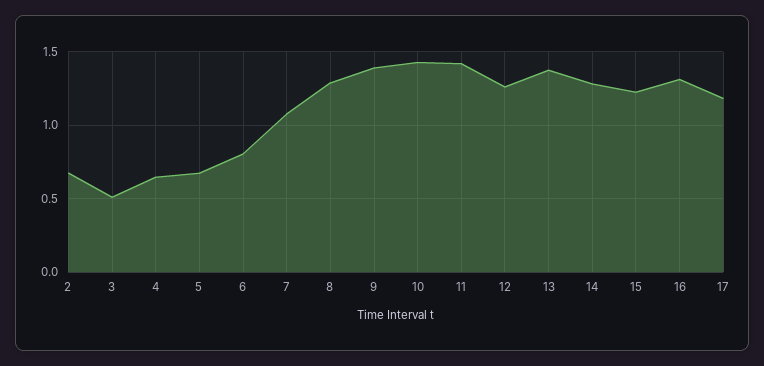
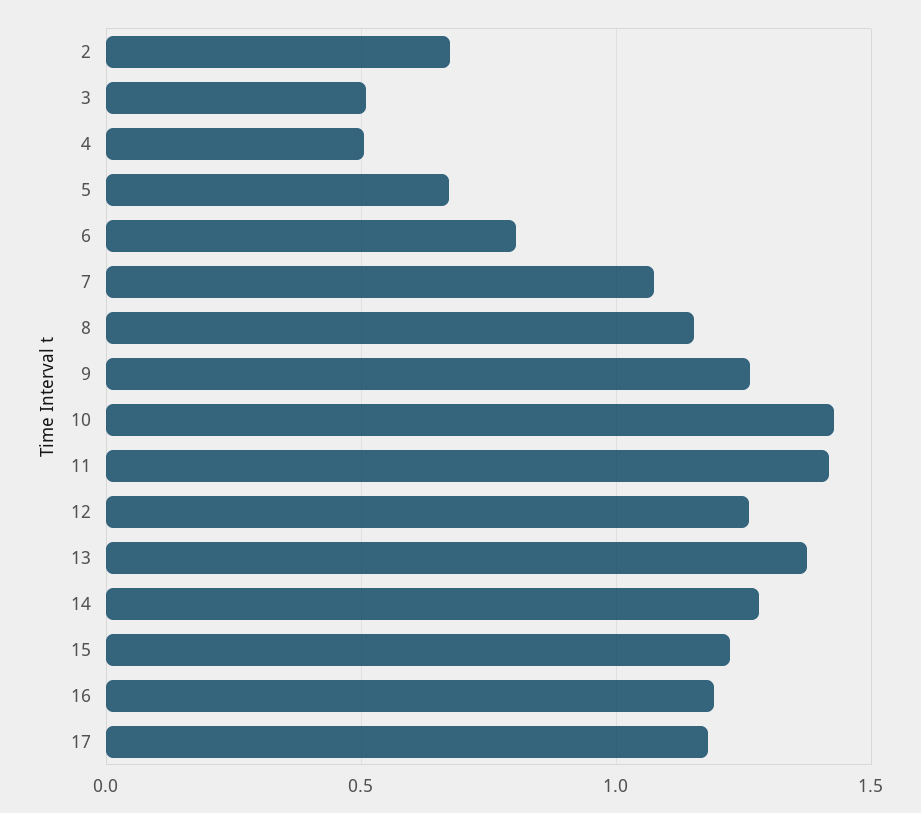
4: 0.65 -> 0.5
8: 1.3 -> 1.15
9: 1.4 -> 1.25
16: 1.3 -> 1.2

